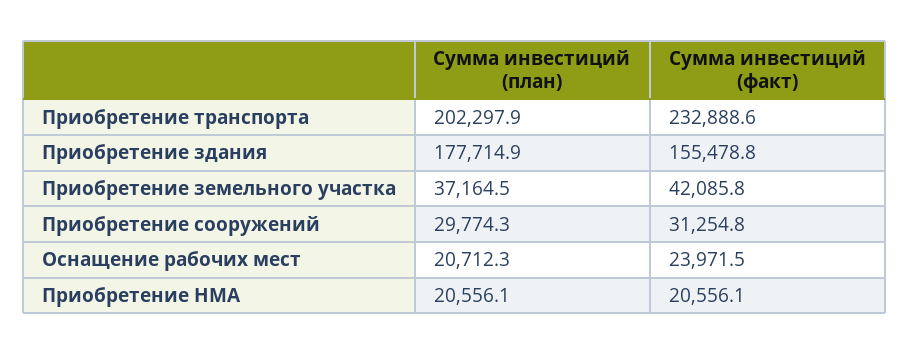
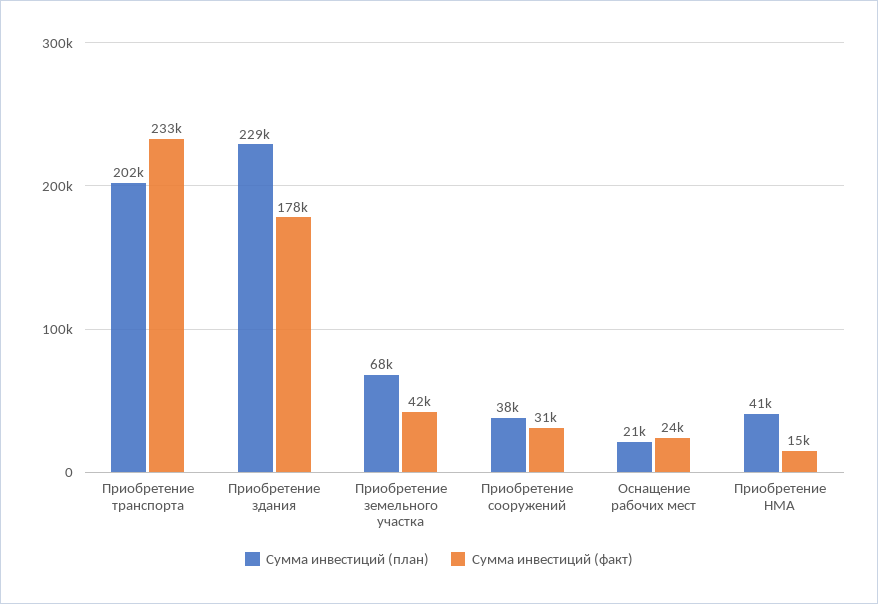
Сумма инвестиций (план), Приобретение здания: 177714.9 -> 229000
Сумма инвестиций (факт), Приобретение здания: 155478.8 -> 178000
Сумма инвестиций (план), Приобретение земельного участка: 37164.5 -> 68000
Сумма инвестиций (план), Приобретение сооружений: 29774.3 -> 38000
Сумма инвестиций (план), Приобретение НМА: 20556.1 -> 41000
Сумма инвестиций (факт), Приобретение НМА: 20556.1 -> 15000

